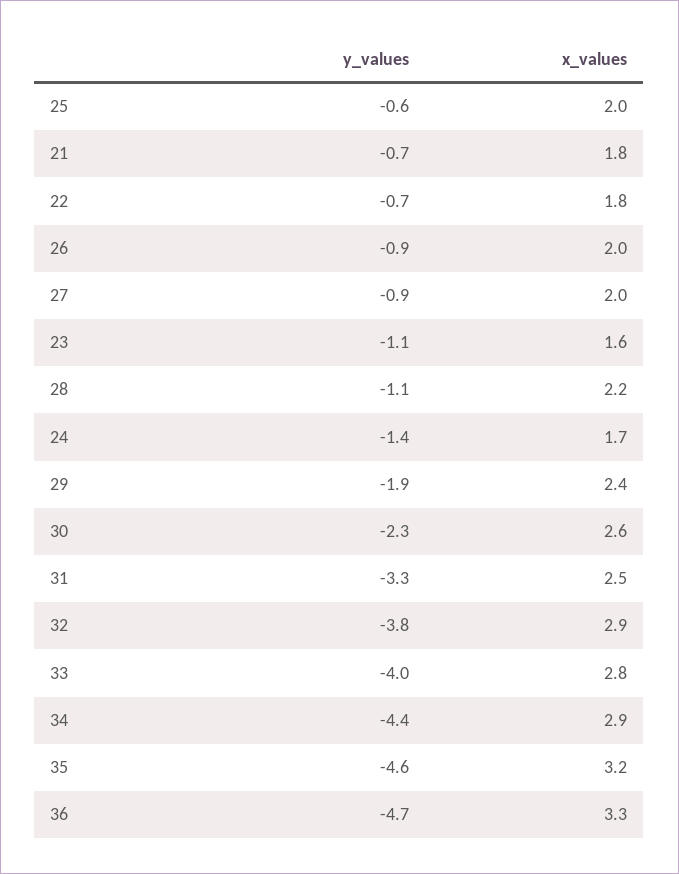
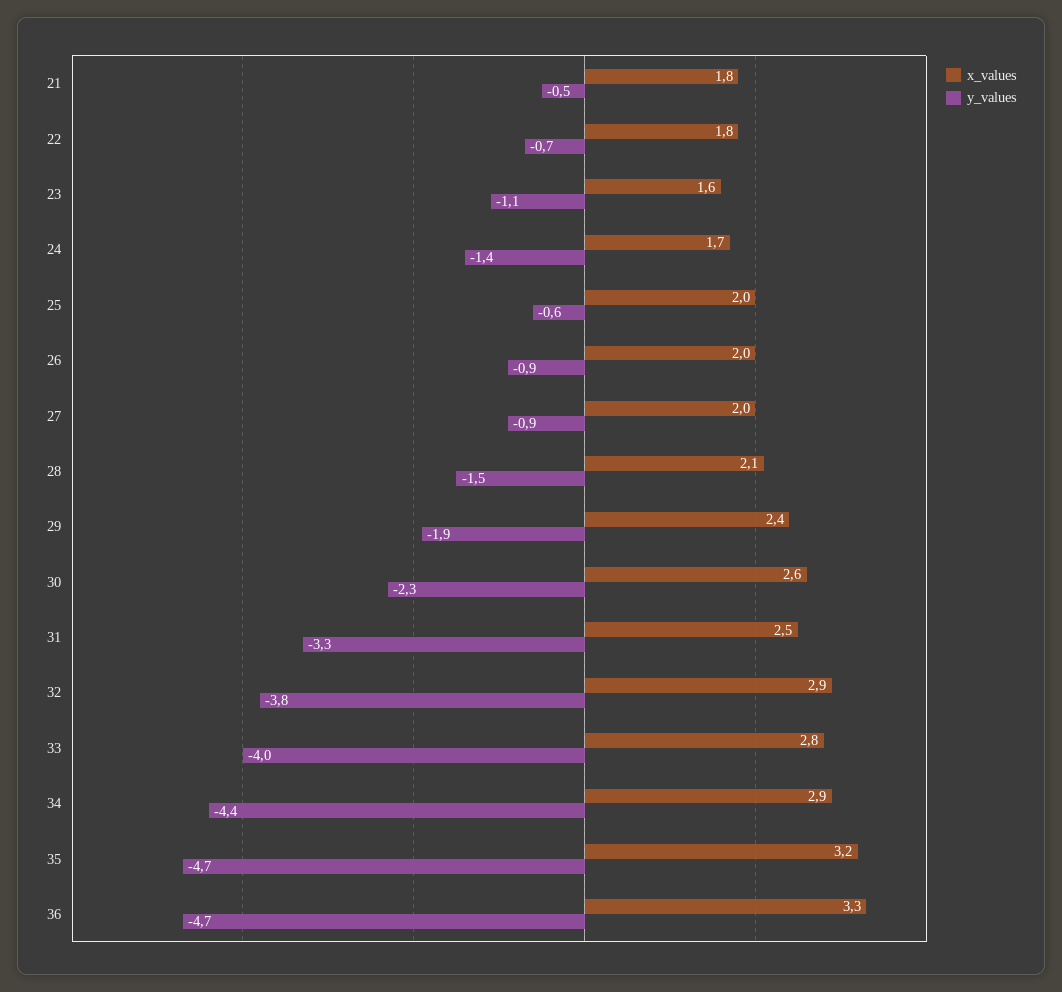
y_values, 21: -0.7 -> -0.5
y_values, 28: -1.1 -> -1.5
x_values, 28: 2.2 -> 2.1
y_values, 35: -4.6 -> -4.7

